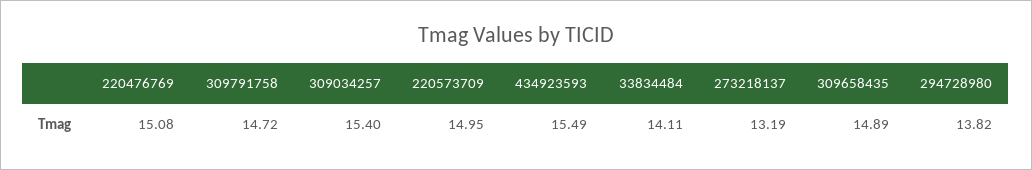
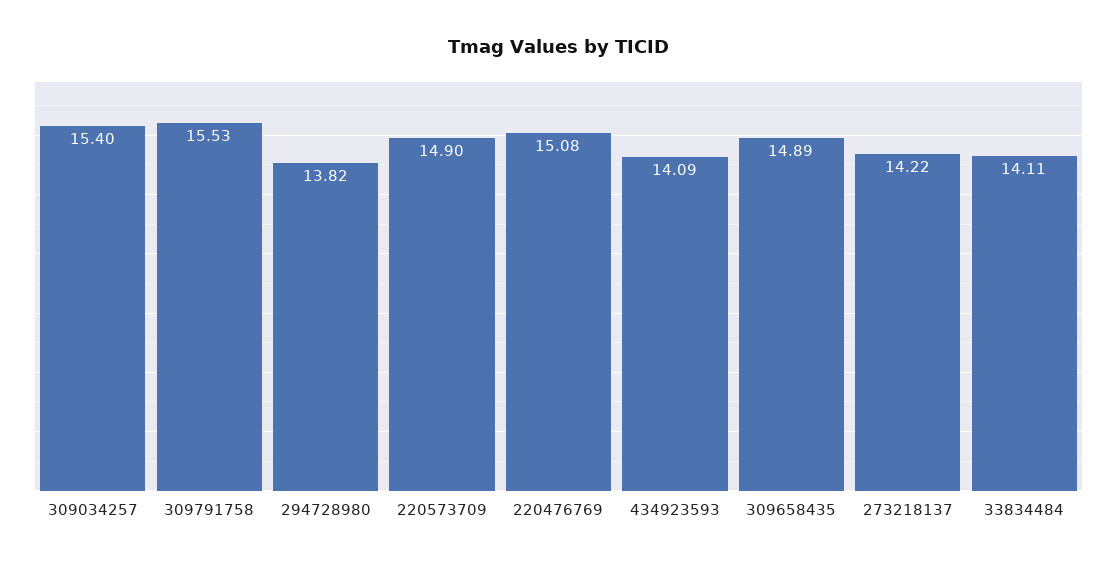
309791758: 14.72 -> 15.53
220573709: 14.95 -> 14.9
434923593: 15.49 -> 14.09
273218137: 13.19 -> 14.22

